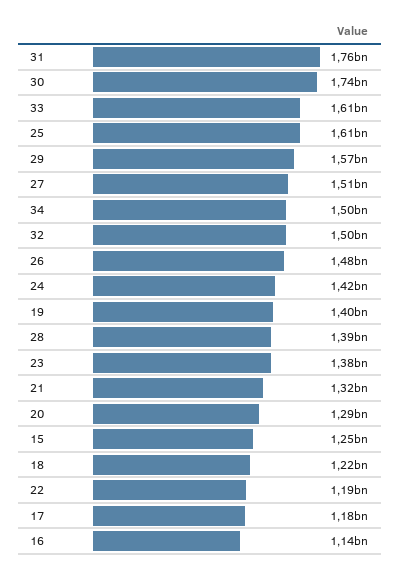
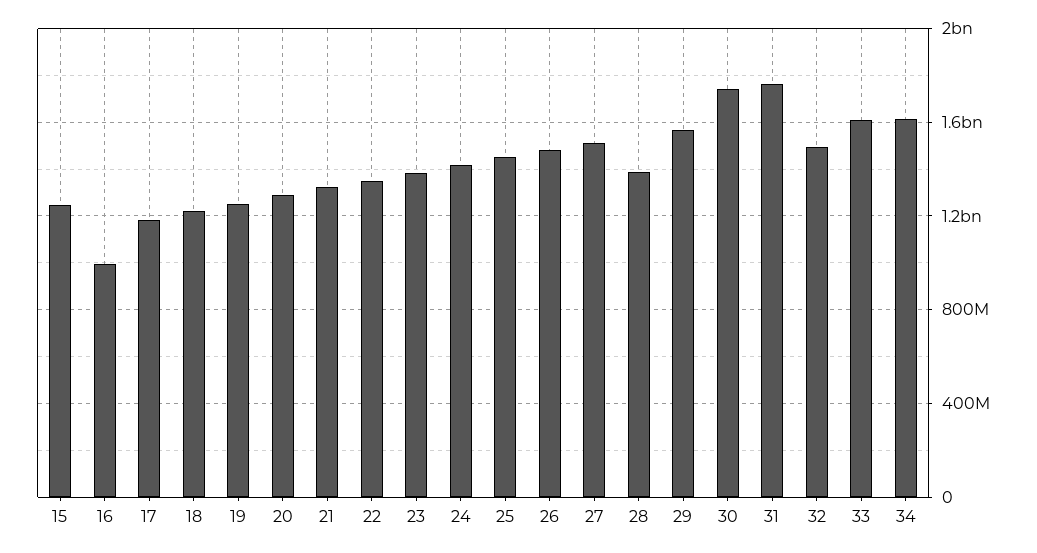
25: 1610000000 -> 1450000000
34: 1500000000 -> 1600000000
19: 1400000000 -> 1250000000
22: 1190000000 -> 1350000000
16: 1140000000 -> 1000000000

